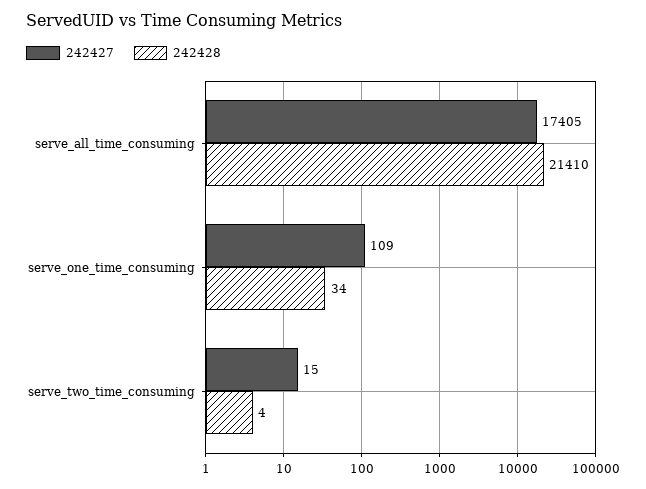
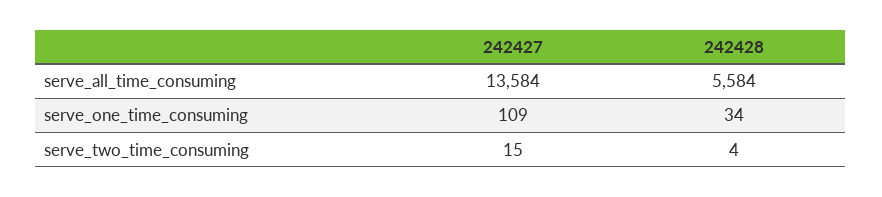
242427, serve_all_time_consuming: 17405 -> 13584
242428, serve_all_time_consuming: 21410 -> 5584

